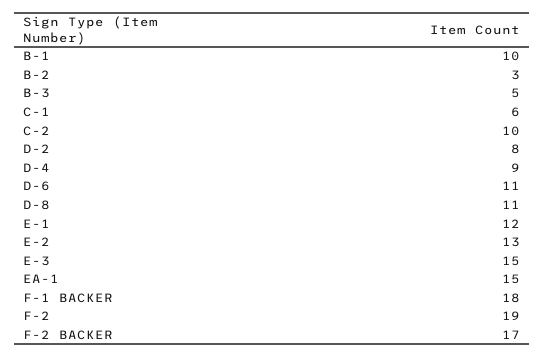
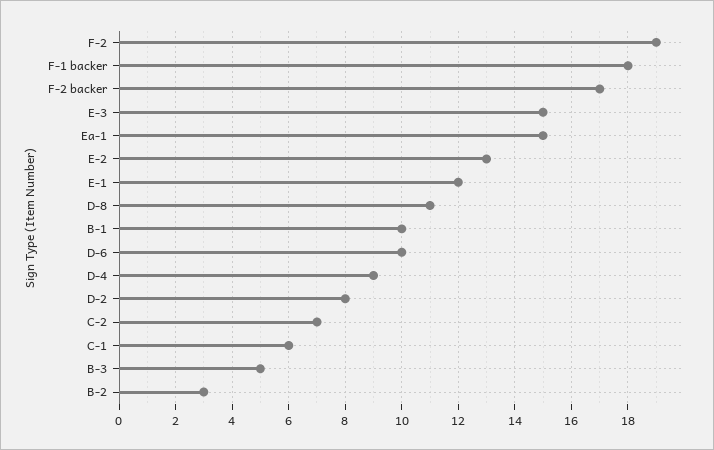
C-2: 10 -> 7
D-6: 11 -> 10

